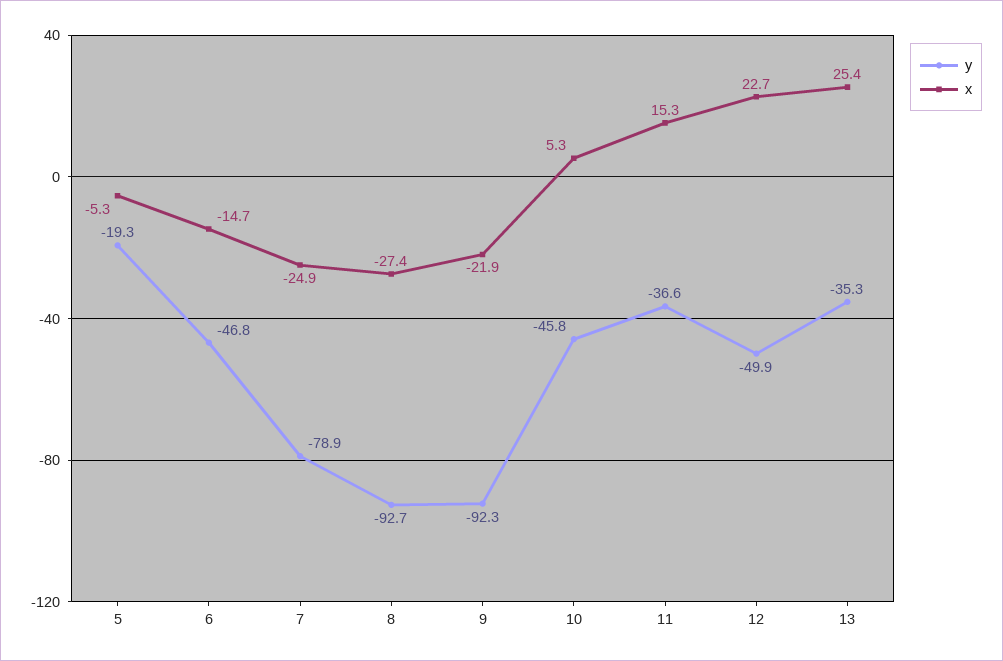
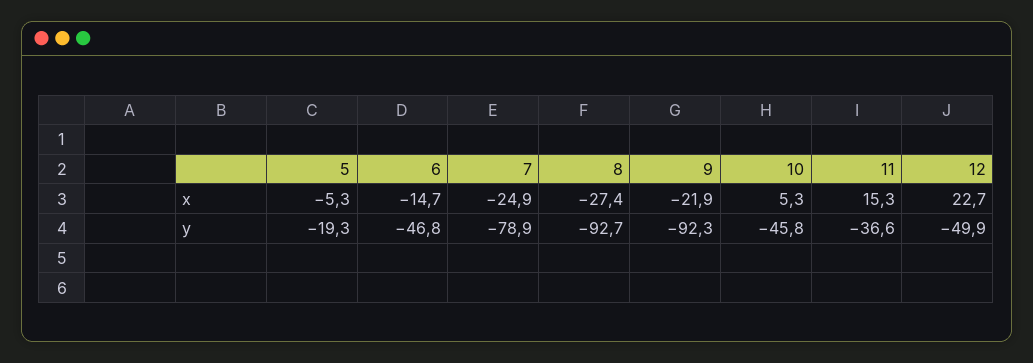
y, 13: -35.3 -> none
x, 13: 25.4 -> none

